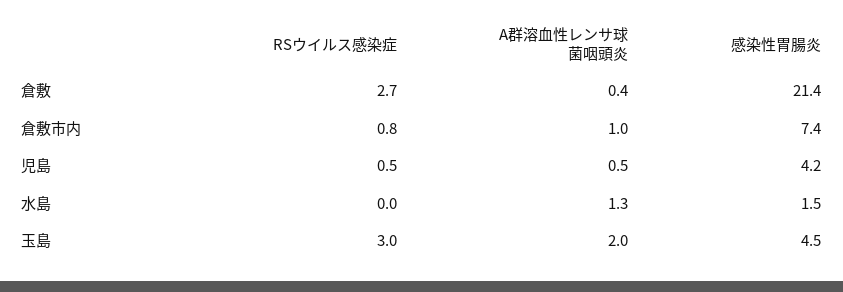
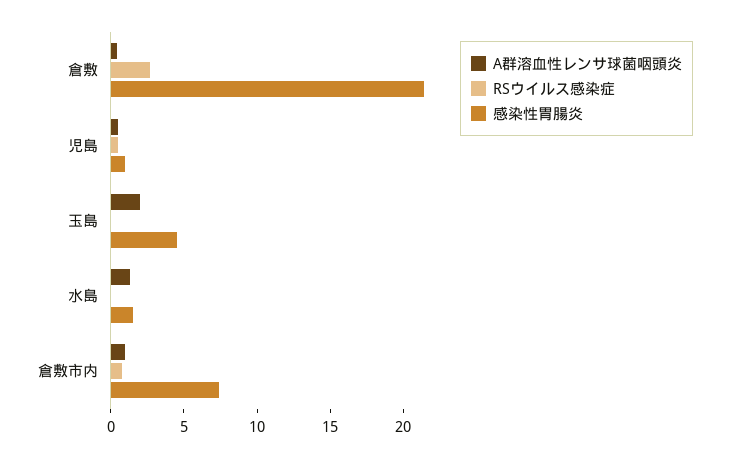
感染性胃腸炎, 児島: 4.2 -> 1
RSウイルス感染症, 玉島: 3 -> 0

